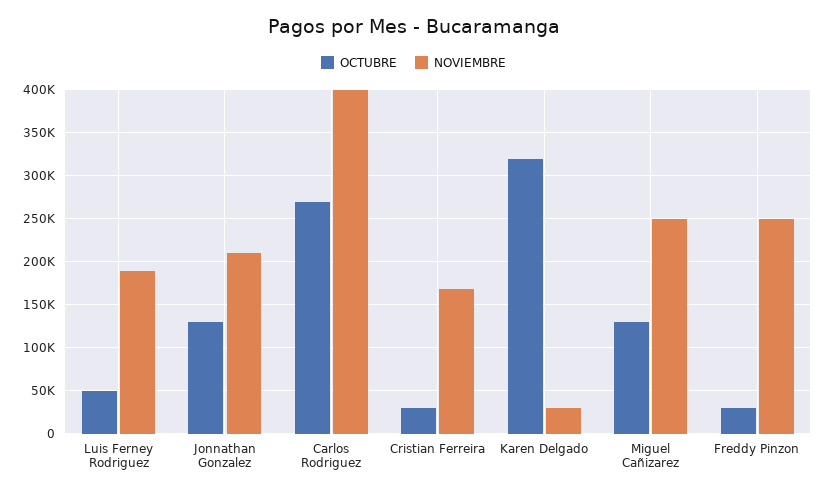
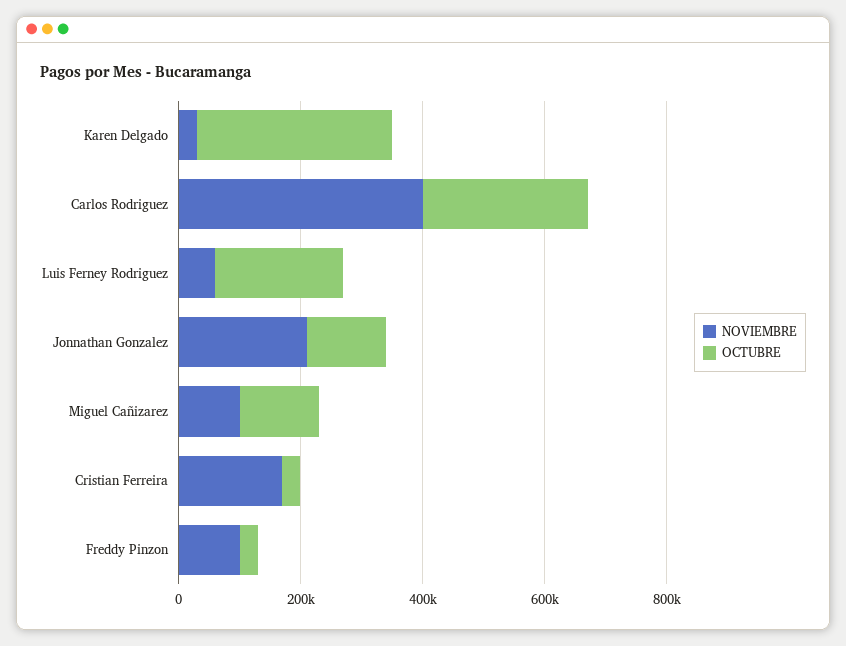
OCTUBRE, Luis Ferney Rodriguez: 50000 -> 200000
NOVIEMBRE, Luis Ferney Rodriguez: 190000 -> 50000
NOVIEMBRE, Miguel Cañizarez: 250000 -> 100000
NOVIEMBRE, Freddy Pinzon: 250000 -> 100000

